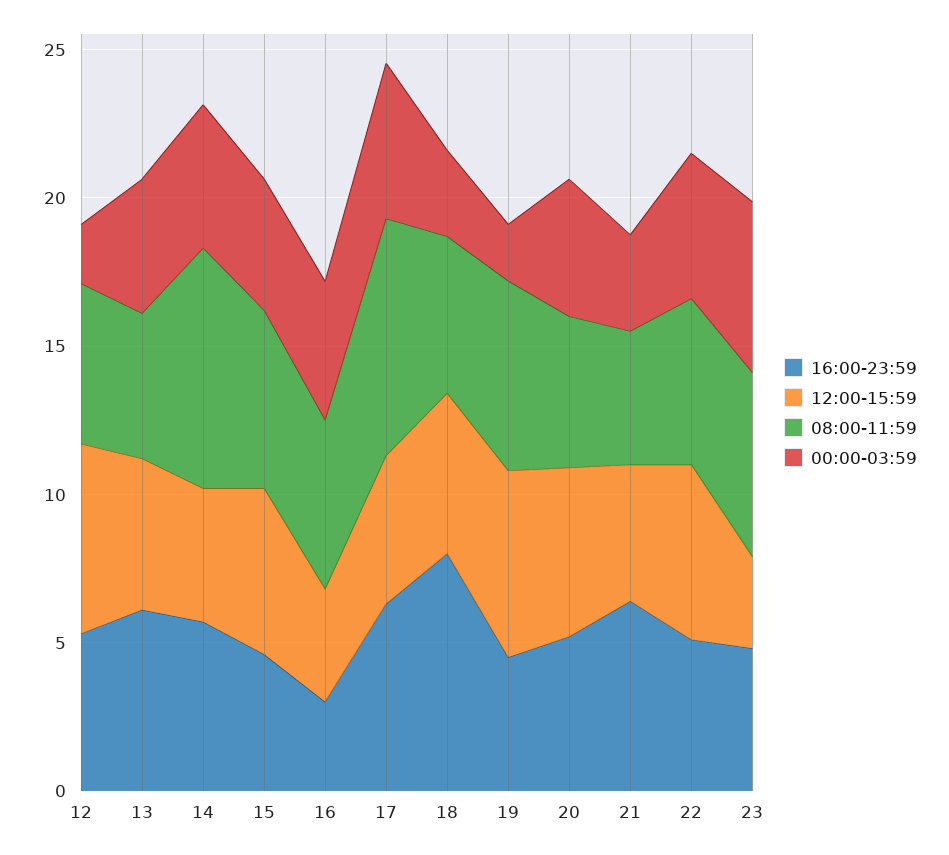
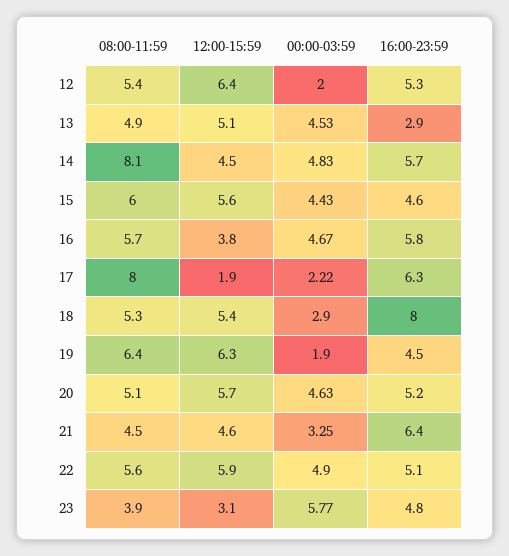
16:00-23:59, 13: 6 -> 2.9
16:00-23:59, 16: 3 -> 5.8
12:00-15:59, 17: 5 -> 1.9
00:00-03:59, 17: 5 -> 2.22
08:00-11:59, 23: 6 -> 3.9

